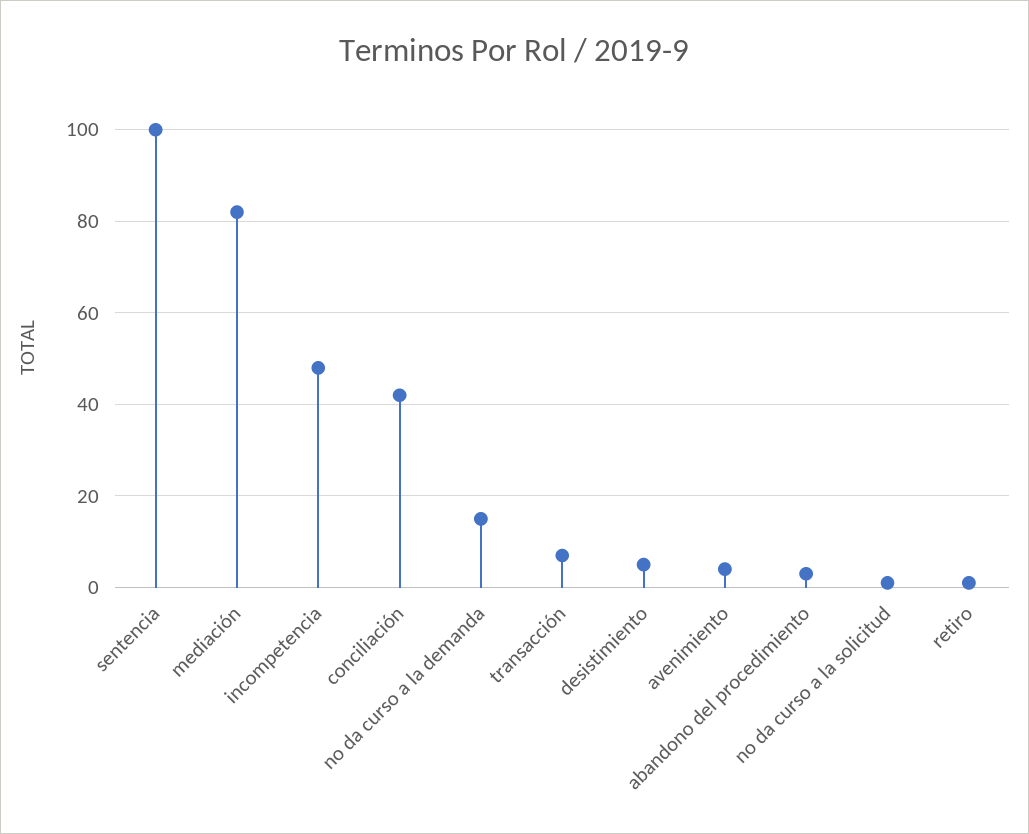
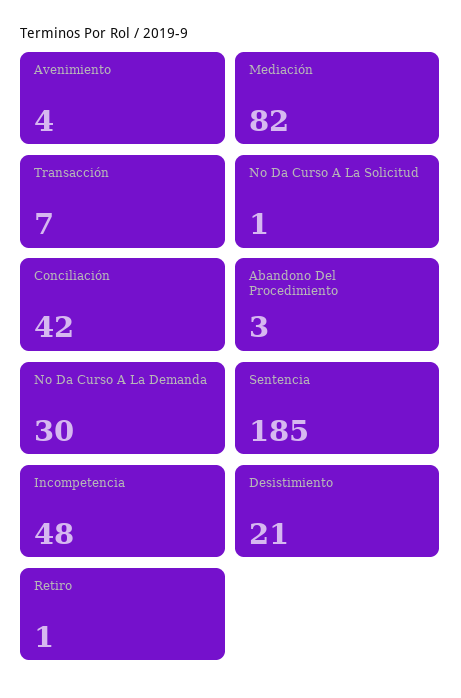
sentencia: 100 -> 185
no da curso a la demanda: 15 -> 30
desistimiento: 5 -> 21

